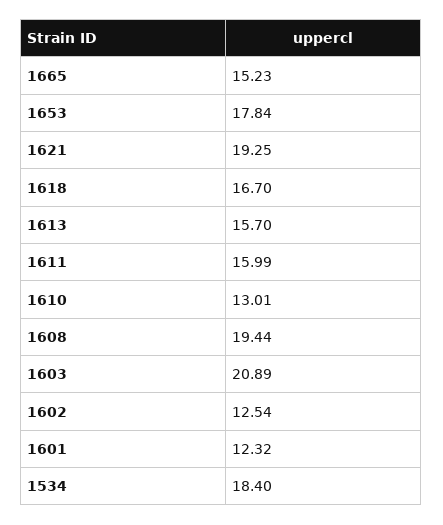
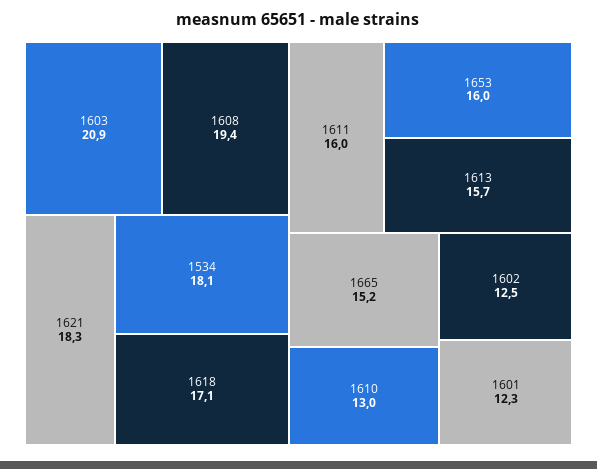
1653: 17.84 -> 16
1621: 19.25 -> 18.3
1618: 16.7 -> 17.1
1534: 18.4 -> 18.1

